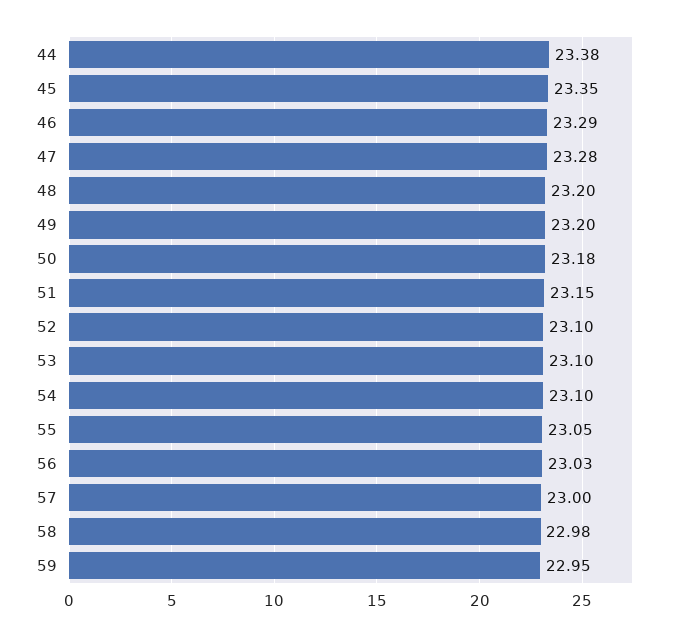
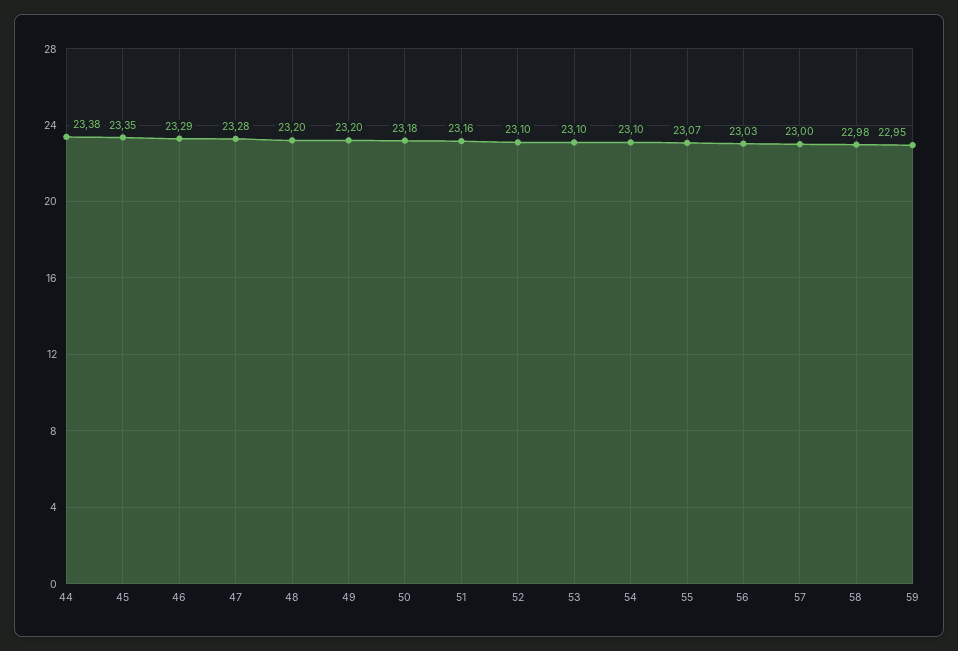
51: 23.15 -> 23.16
55: 23.05 -> 23.07

